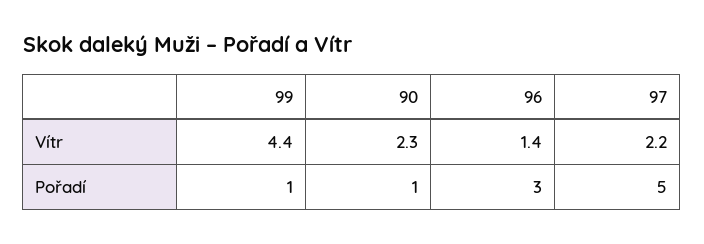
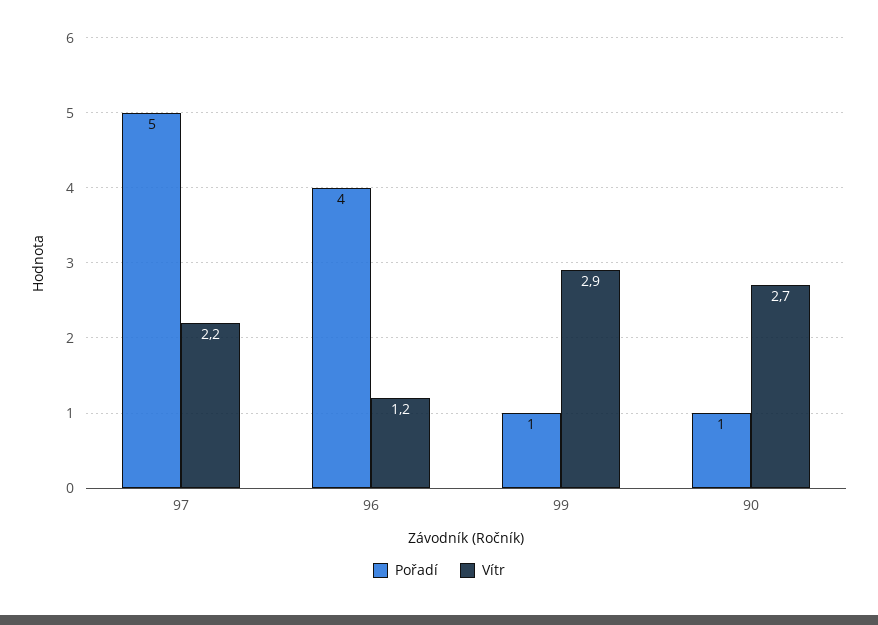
Vítr, 99: 4.4 -> 2.9
Vítr, 90: 2.3 -> 2.7
Vítr, 96: 1.4 -> 1.2
Pořadí, 96: 3 -> 4

